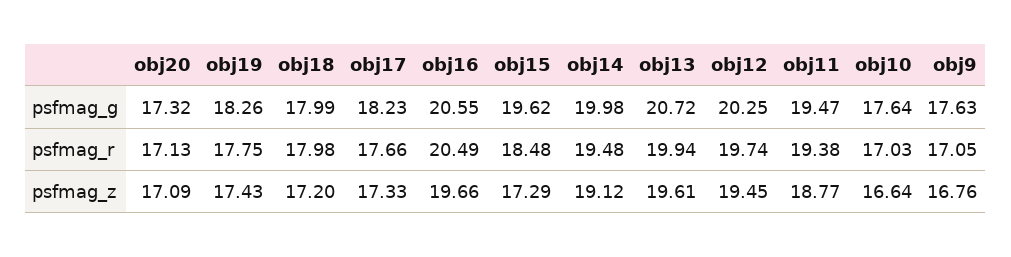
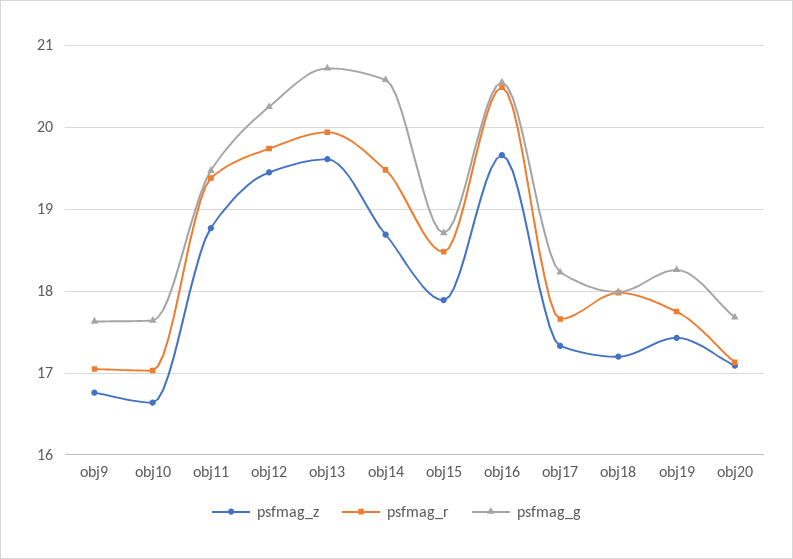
psfmag_g, obj20: 17.32 -> 17.7
psfmag_g, obj15: 19.62 -> 18.7
psfmag_g, obj14: 19.98 -> 20.6
psfmag_z, obj15: 17.29 -> 17.9
psfmag_z, obj14: 19.12 -> 18.7

